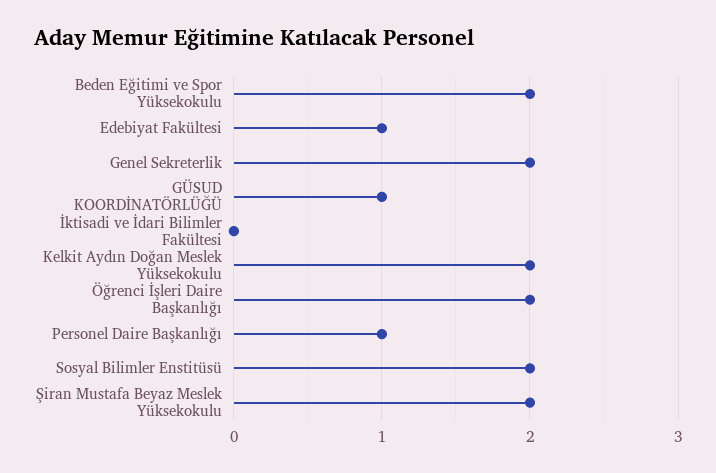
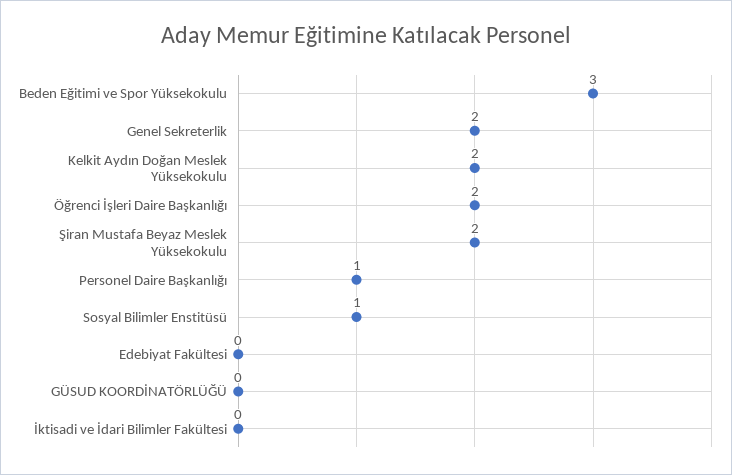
Beden Eğitimi ve Spor Yüksekokulu: 2 -> 3
Edebiyat Fakültesi: 1 -> 0
GÜSUD KOORDİNATÖRLÜĞÜ: 1 -> 0
Sosyal Bilimler Enstitüsü: 2 -> 1

